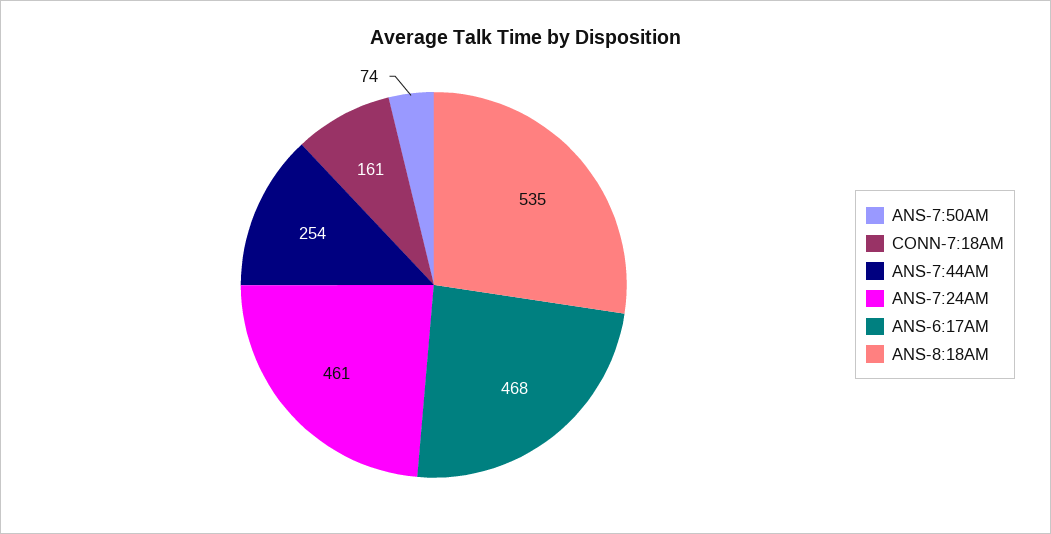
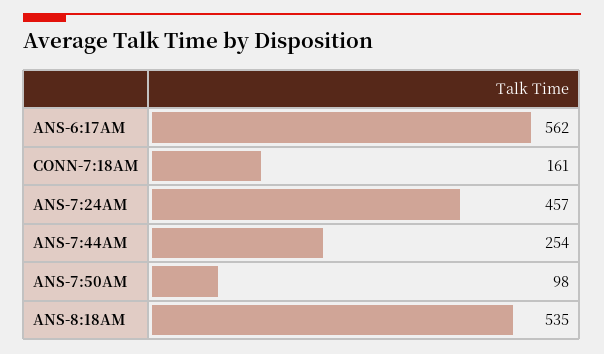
ANS-7:50AM: 74 -> 98
ANS-7:24AM: 461 -> 457
ANS-6:17AM: 468 -> 562

